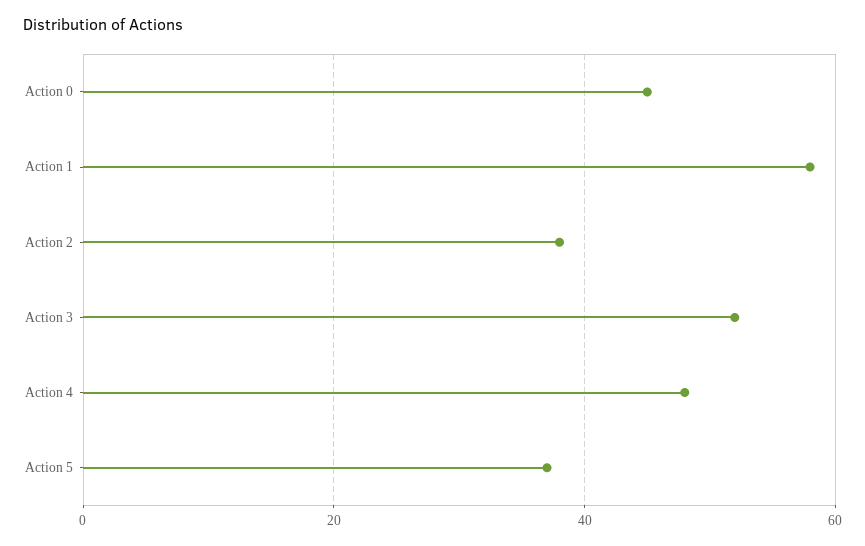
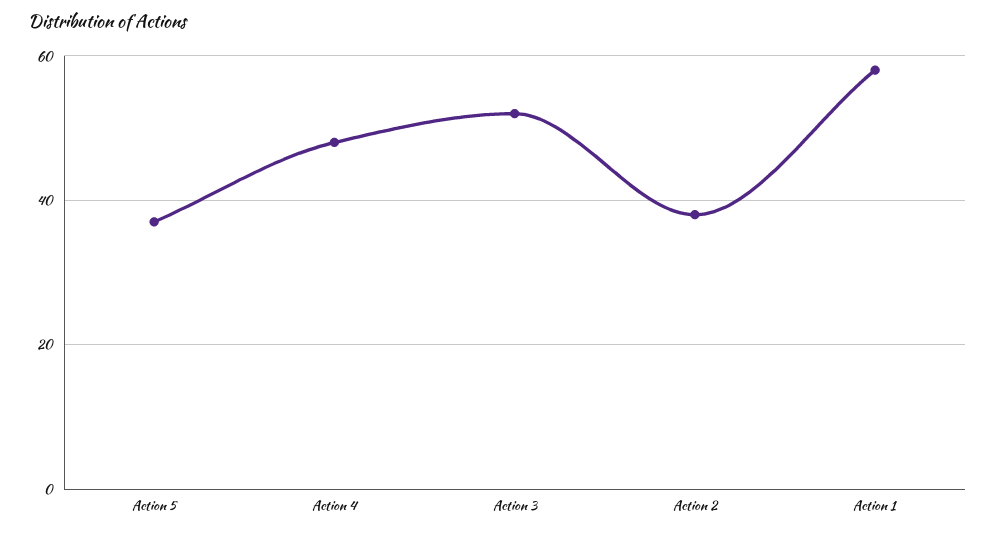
Action 0: 45 -> none

